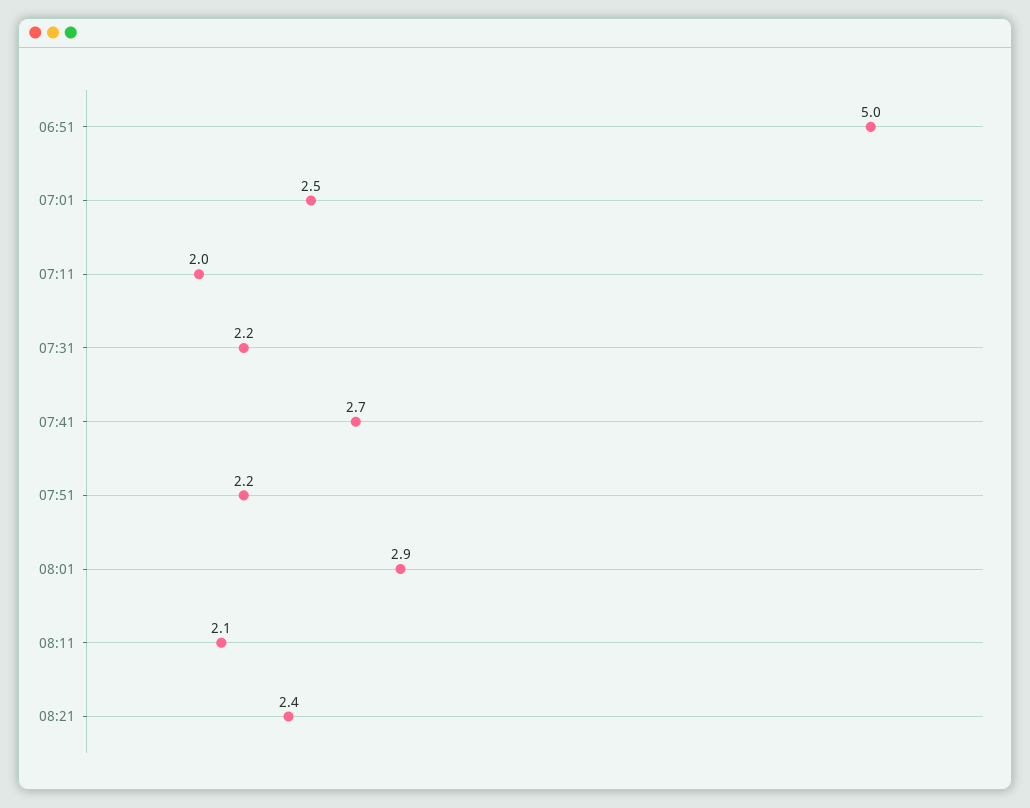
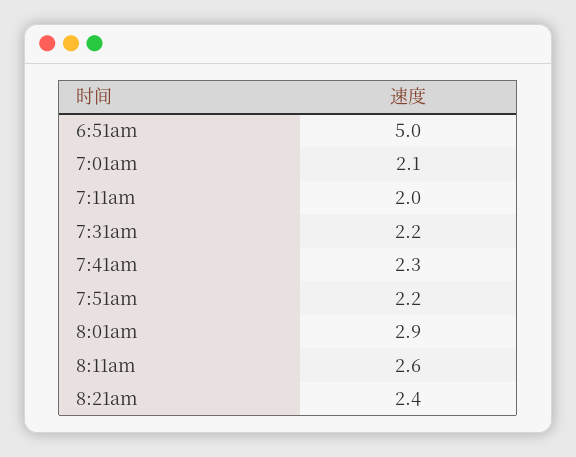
07:01: 2.5 -> 2.1
07:41: 2.7 -> 2.3
08:11: 2.1 -> 2.6

